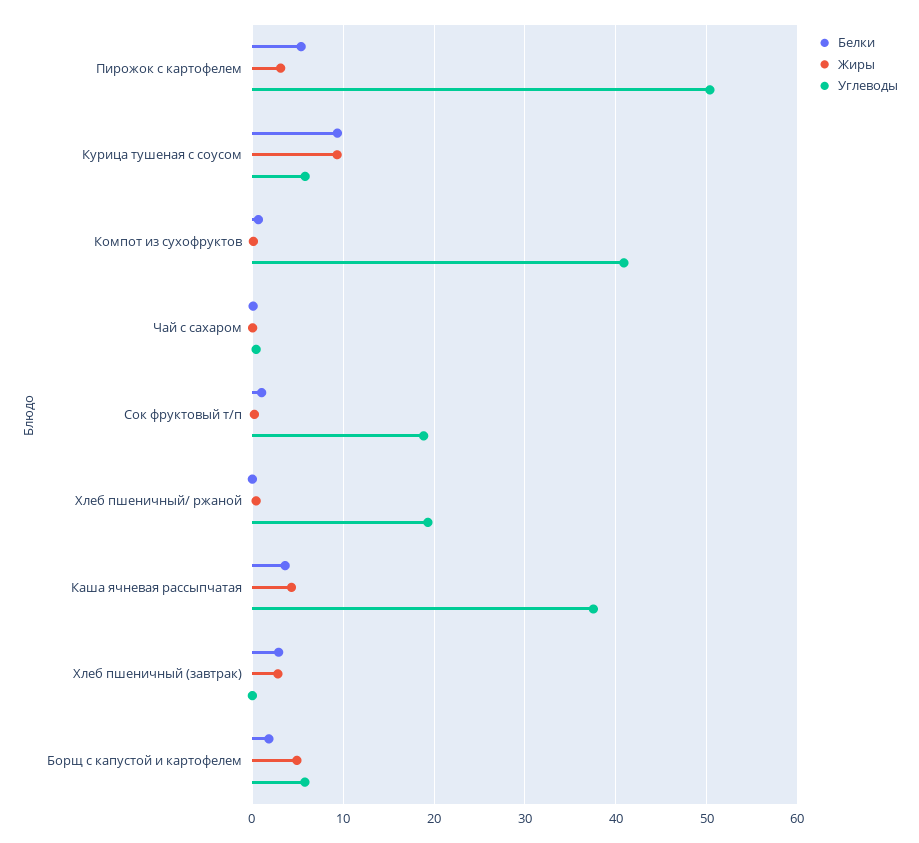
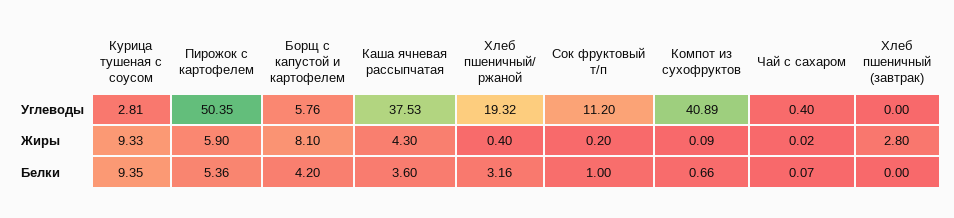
Жиры, Пирожок с картофелем: 3 -> 5.9
Углеводы, Курица тушеная с соусом: 6 -> 2.81
Углеводы, Сок фруктовый т/п: 19 -> 11.2
Белки, Хлеб пшеничный/ ржаной: 0 -> 3.16
Белки, Хлеб пшеничный (завтрак): 3 -> 0
Белки, Борщ с капустой и картофелем: 2 -> 4.2
Жиры, Борщ с капустой и картофелем: 5 -> 8.1

